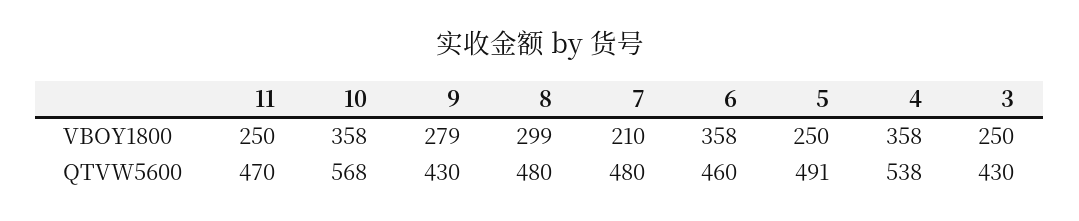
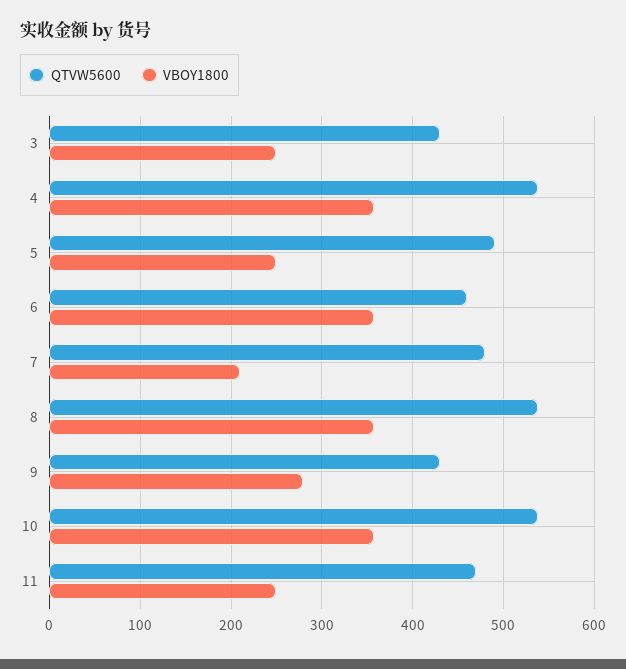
VBOY1800, 8: 299 -> 360
QTVW5600, 10: 568 -> 540
QTVW5600, 8: 480 -> 540

